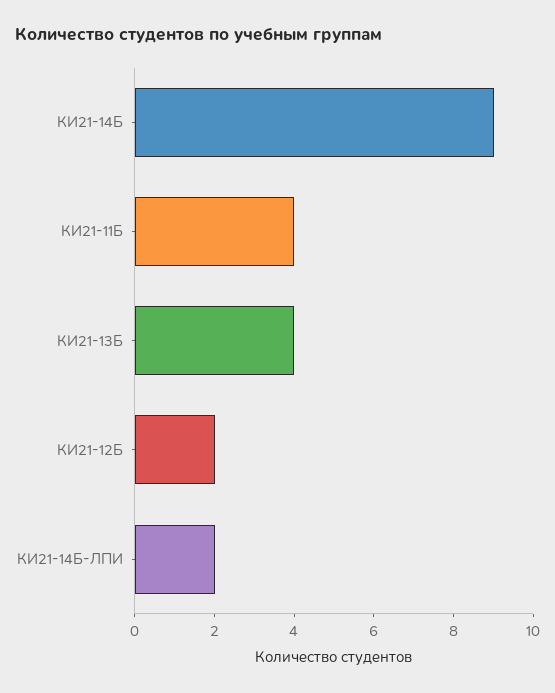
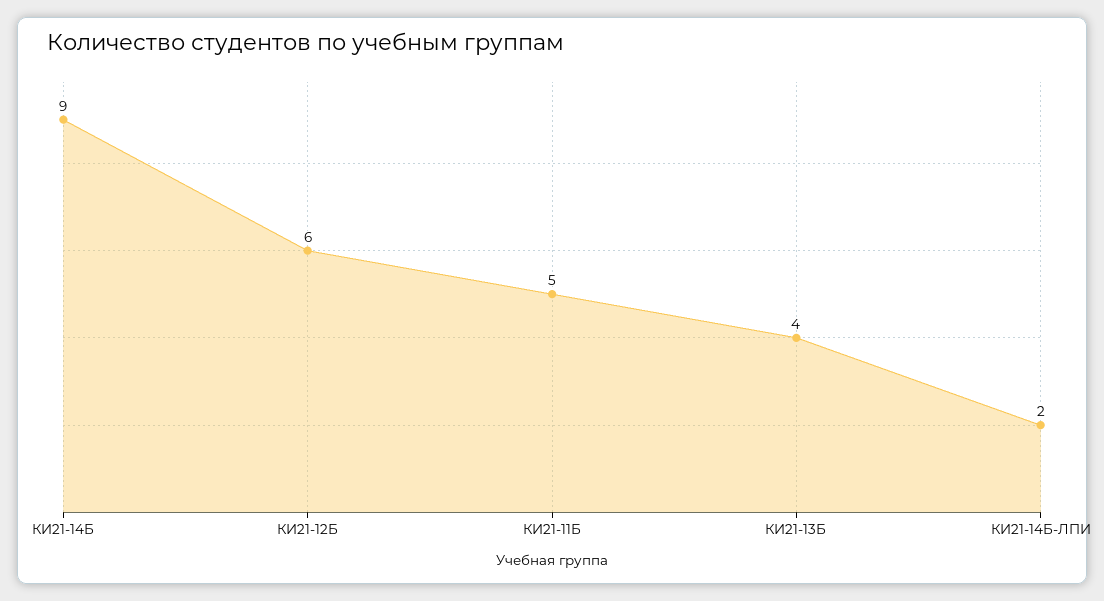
КИ21-11Б: 4 -> 5
КИ21-12Б: 2 -> 6

